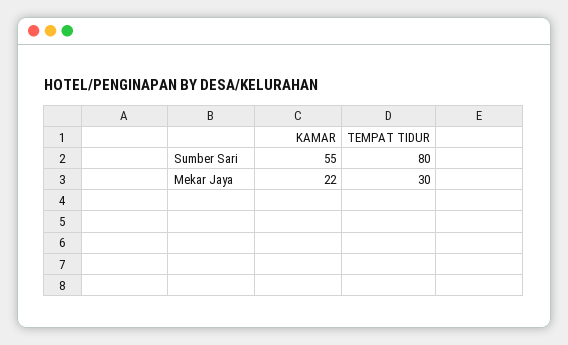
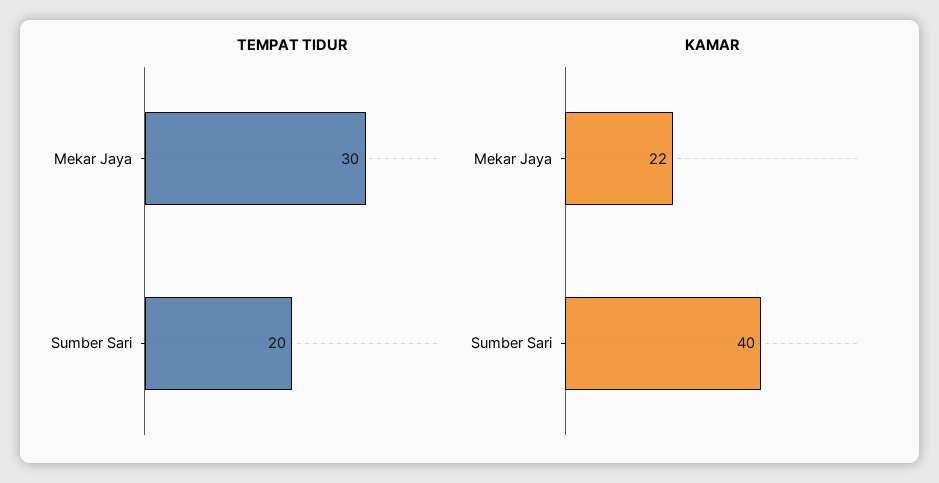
KAMAR, Sumber Sari: 55 -> 40
TEMPAT TIDUR, Sumber Sari: 80 -> 20

